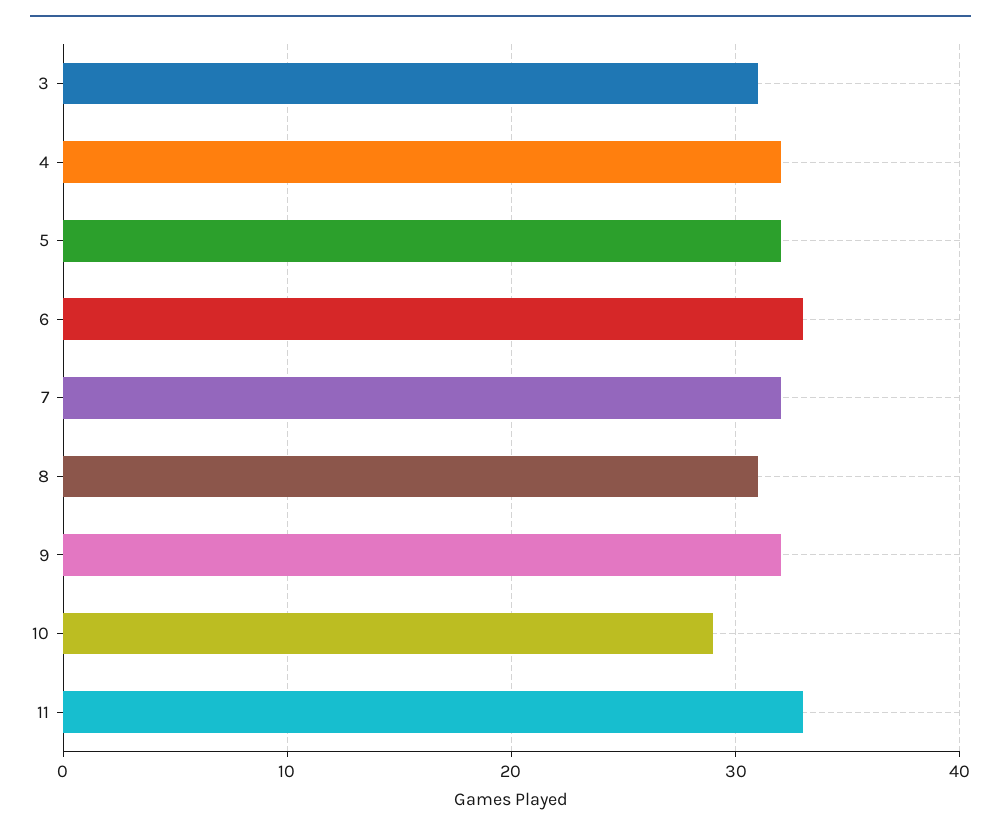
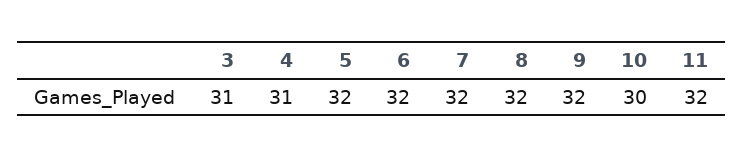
4: 32 -> 31
6: 33 -> 32
8: 31 -> 32
10: 29 -> 30
11: 33 -> 32

